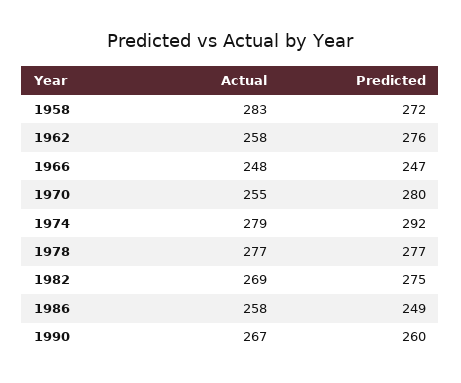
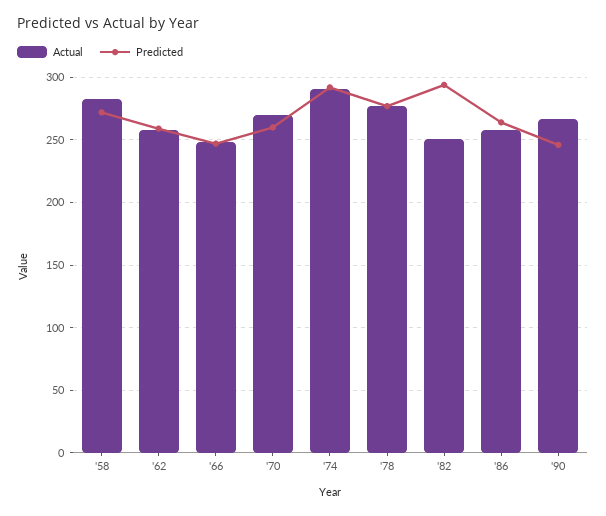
Predicted, 1962: 276 -> 260
Actual, 1970: 255 -> 270
Predicted, 1970: 280 -> 260
Actual, 1974: 279 -> 290
Actual, 1982: 269 -> 250
Predicted, 1982: 275 -> 295
Predicted, 1986: 249 -> 265
Predicted, 1990: 260 -> 245

